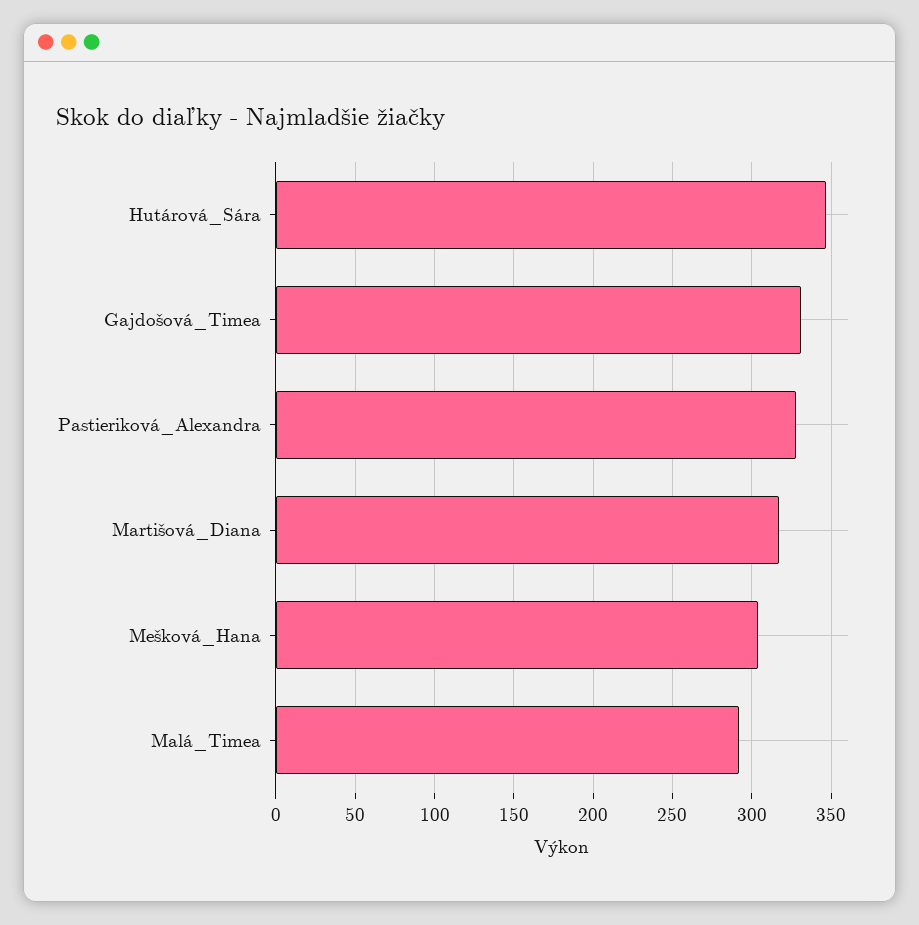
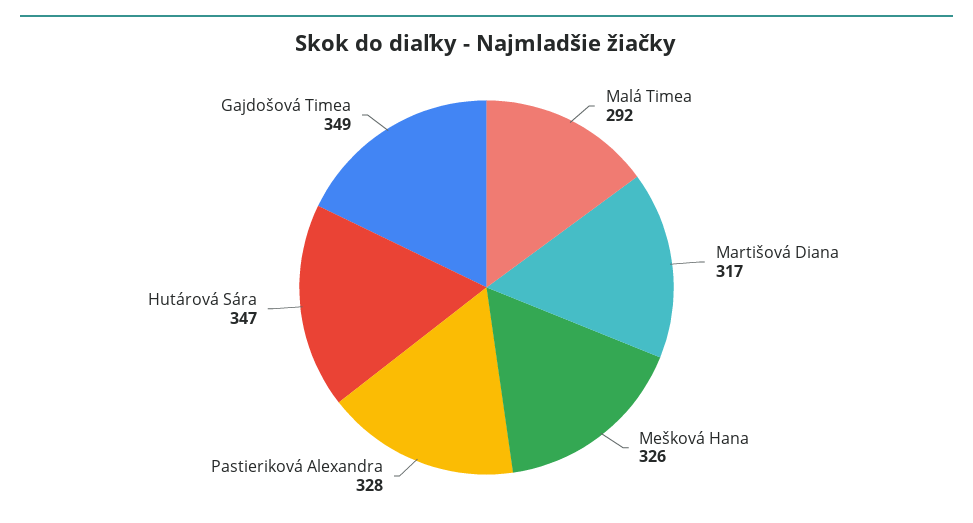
Gajdošová_Timea: 330 -> 349
Mešková_Hana: 305 -> 326

